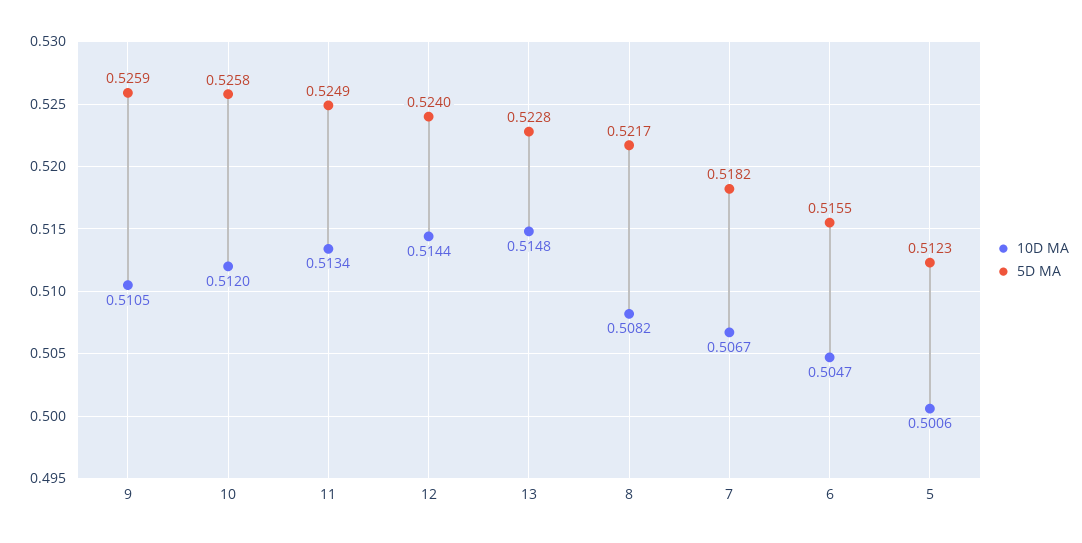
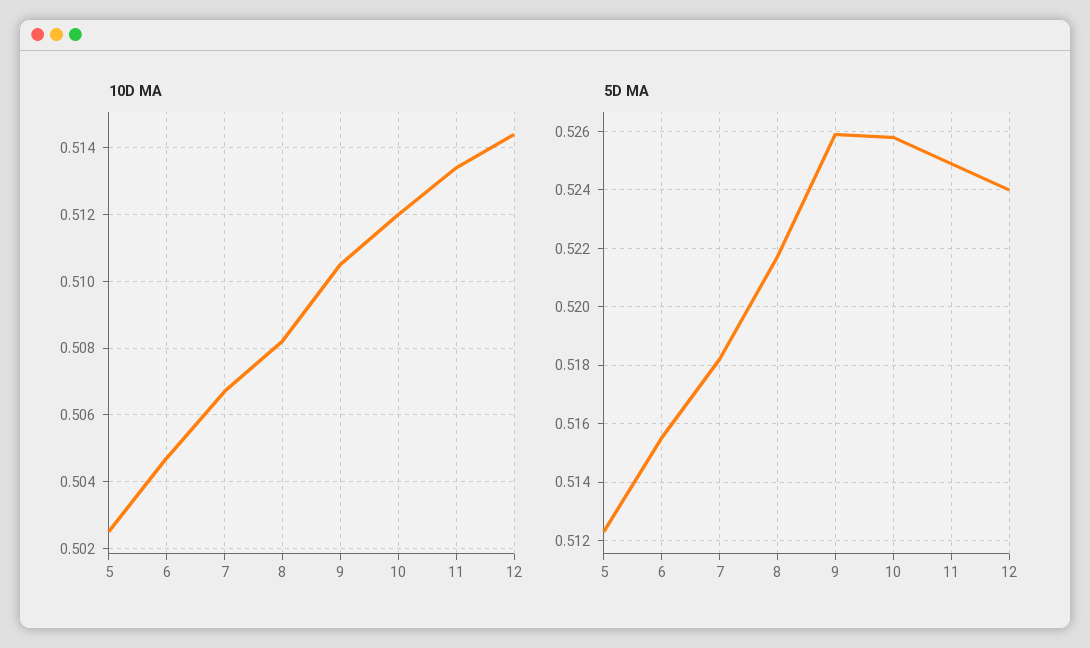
10D MA, 13: 0.5148 -> none
5D MA, 13: 0.5228 -> none
10D MA, 5: 0.5006 -> 0.5025

